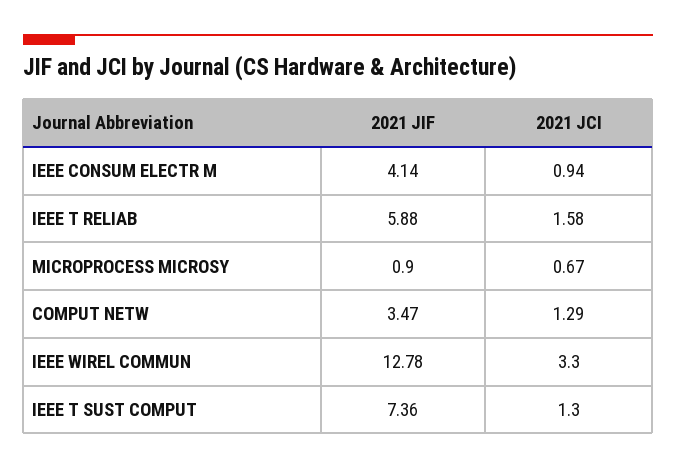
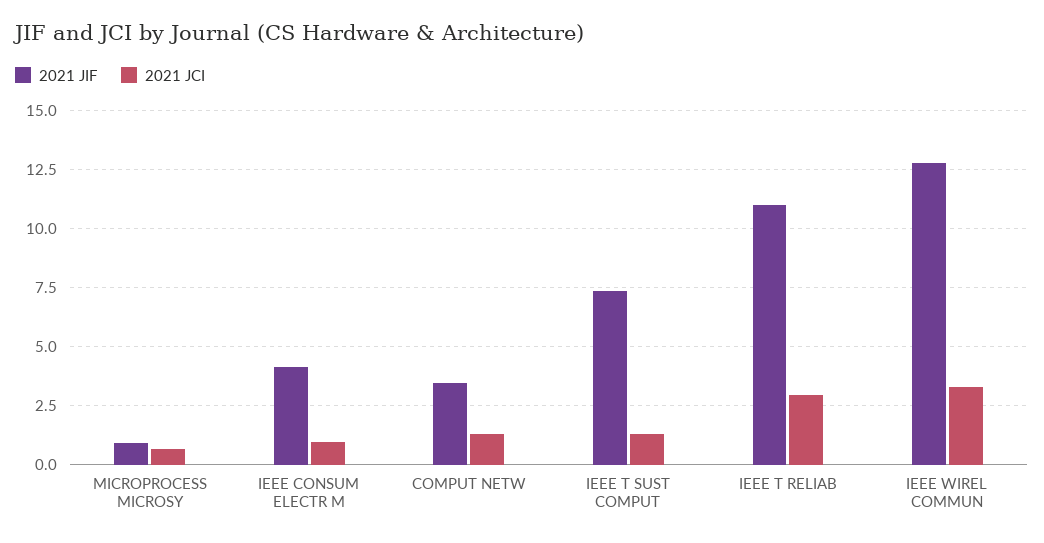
2021 JIF, IEEE T RELIAB: 5.88 -> 11
2021 JCI, IEEE T RELIAB: 1.58 -> 3

